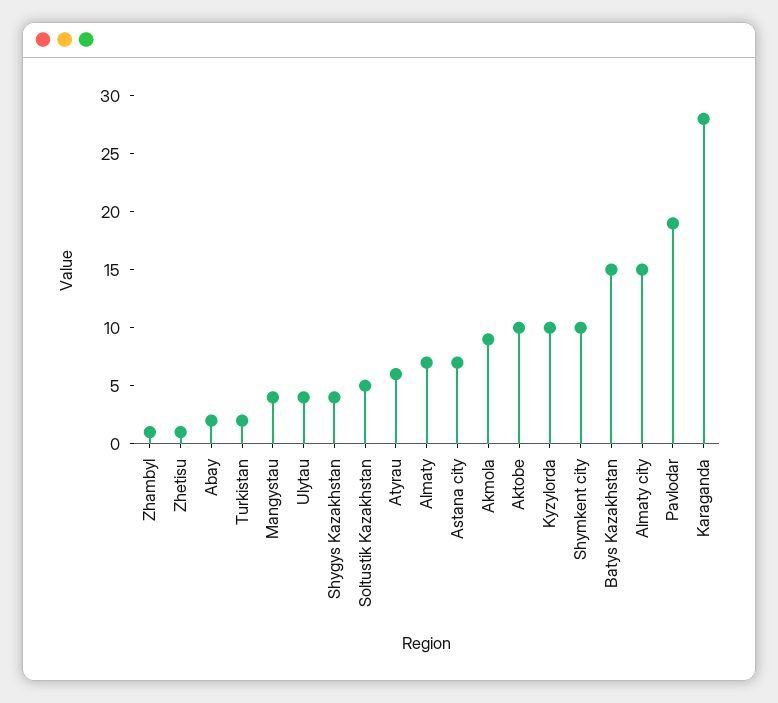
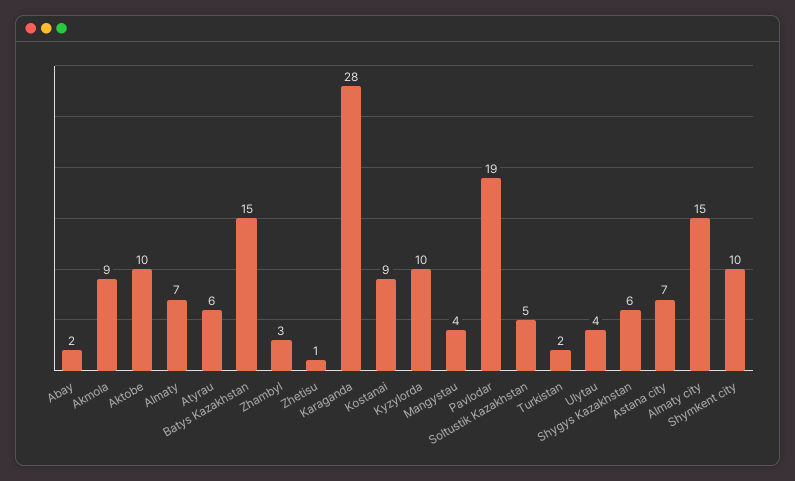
Zhambyl: 1 -> 3
Shygys Kazakhstan: 4 -> 6
Kostanai: none -> 9

